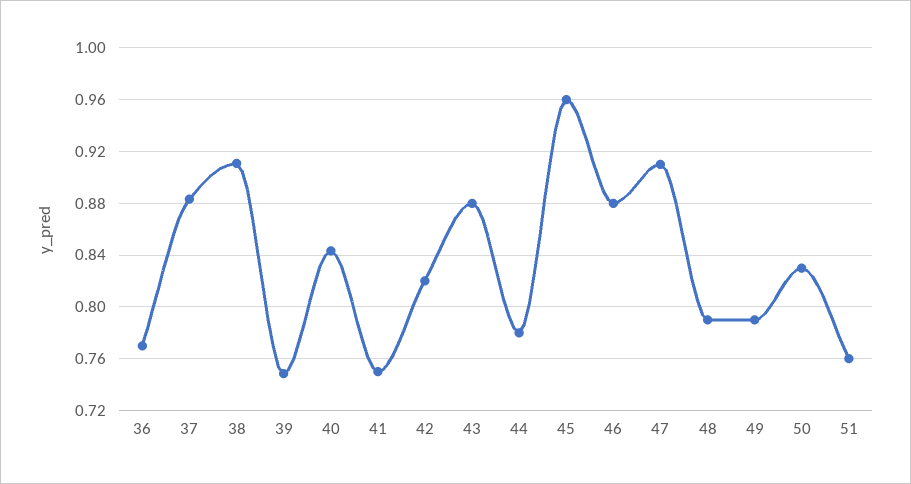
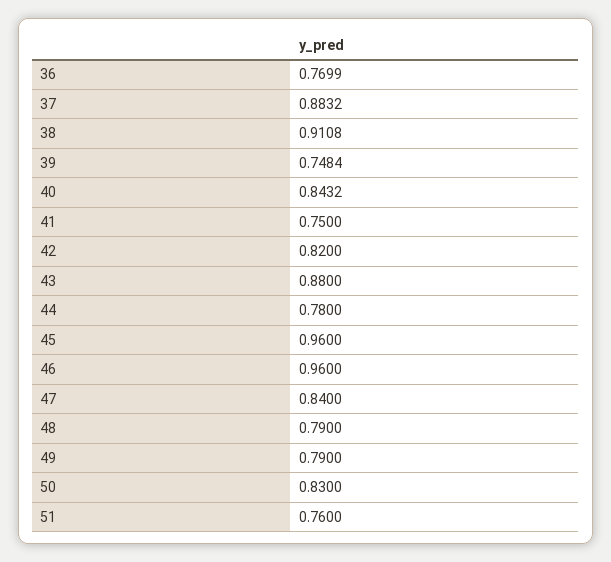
46: 0.88 -> 0.96
47: 0.91 -> 0.84

